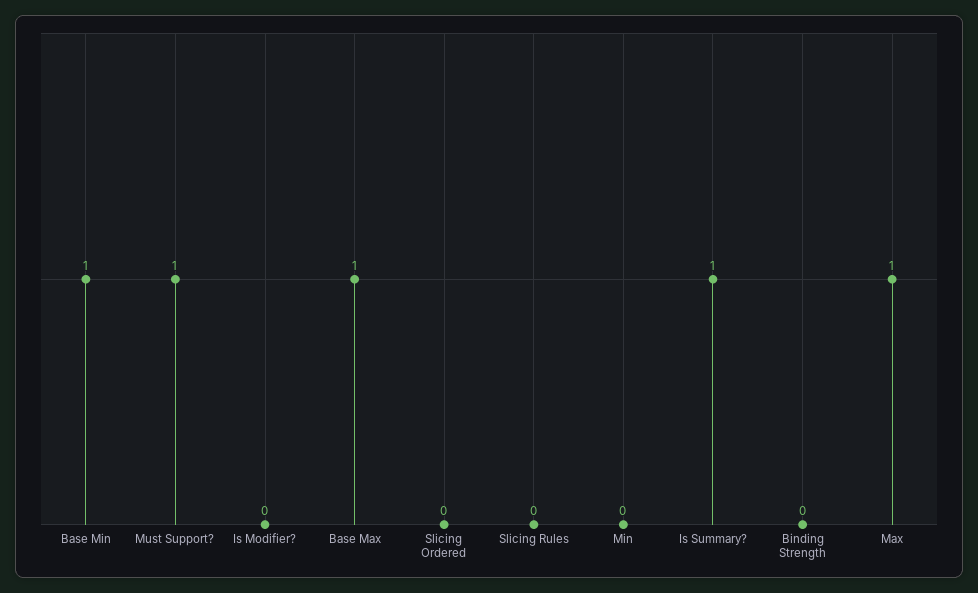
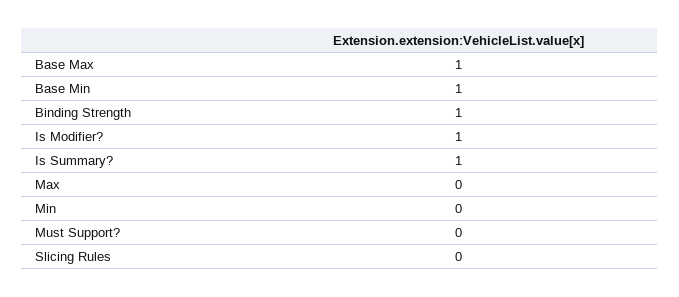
Must Support?: 1 -> 0
Is Modifier?: 0 -> 1
Slicing Ordered: 0 -> none
Binding Strength: 0 -> 1
Max: 1 -> 0

